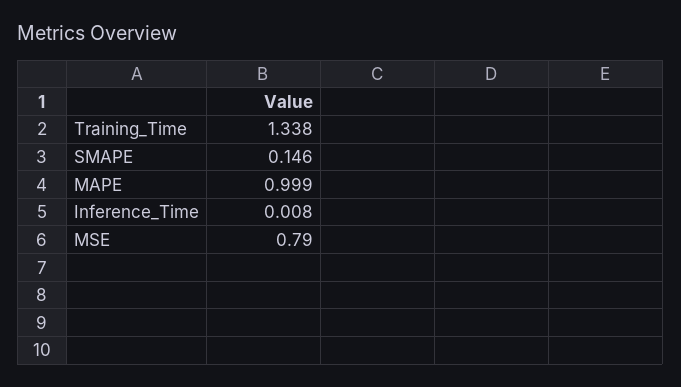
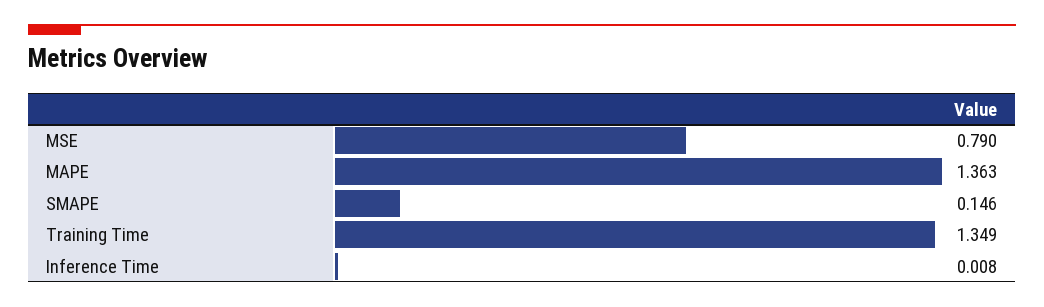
Training_Time: 1.338 -> 1.349
MAPE: 0.999 -> 1.363

